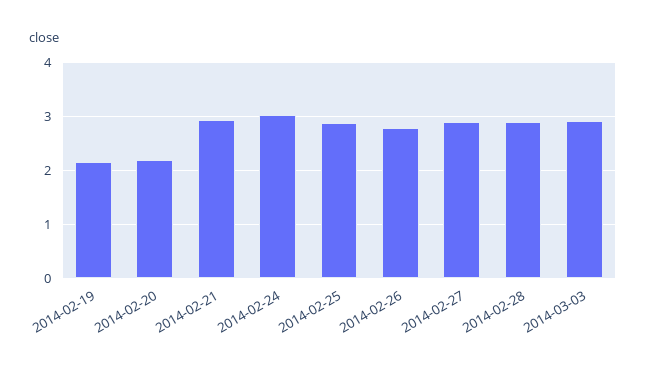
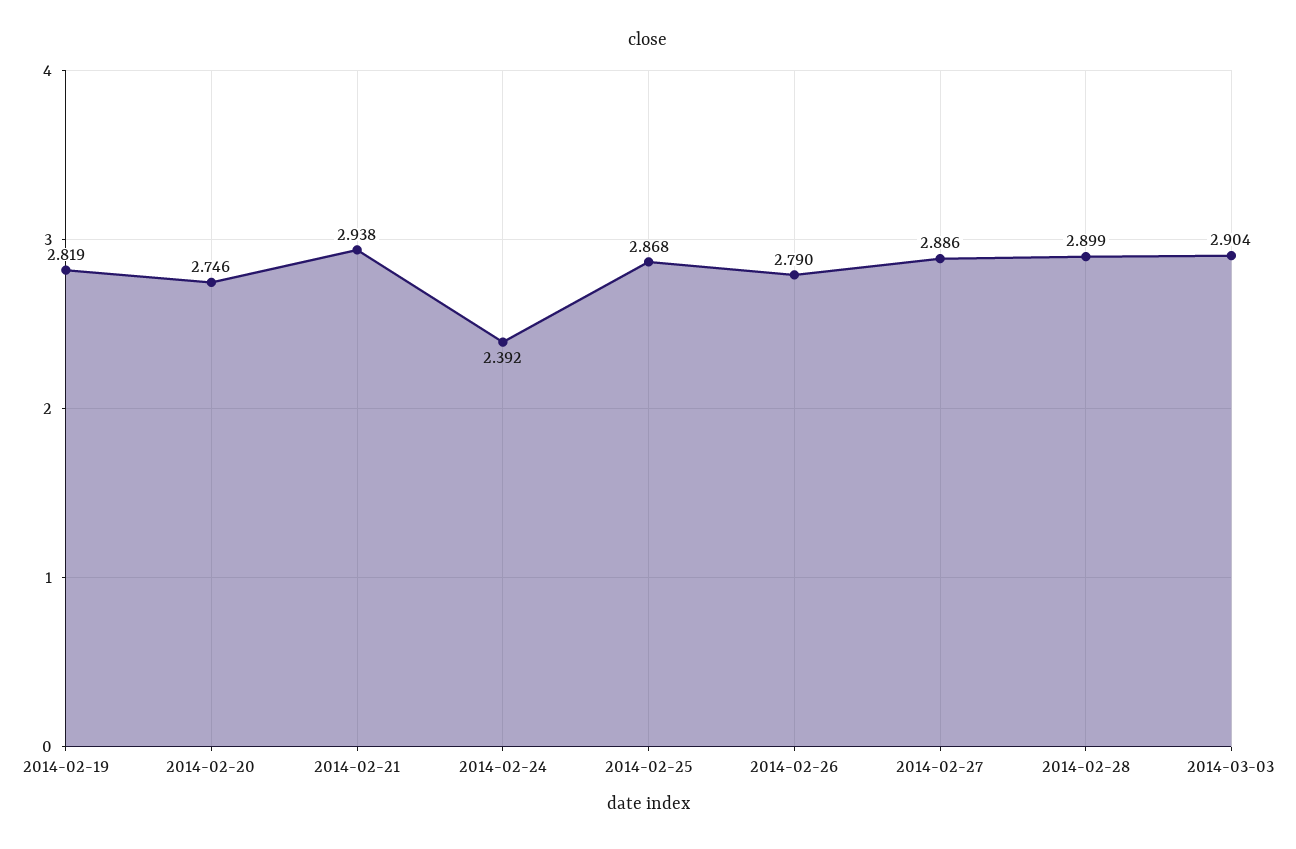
2014-02-19: 2.2 -> 2.819
2014-02-20: 2.2 -> 2.746
2014-02-24: 3 -> 2.392

